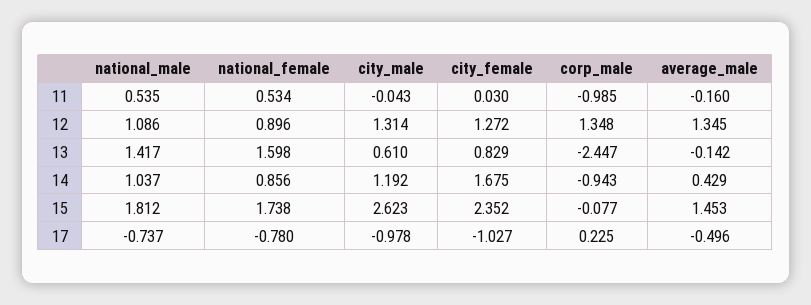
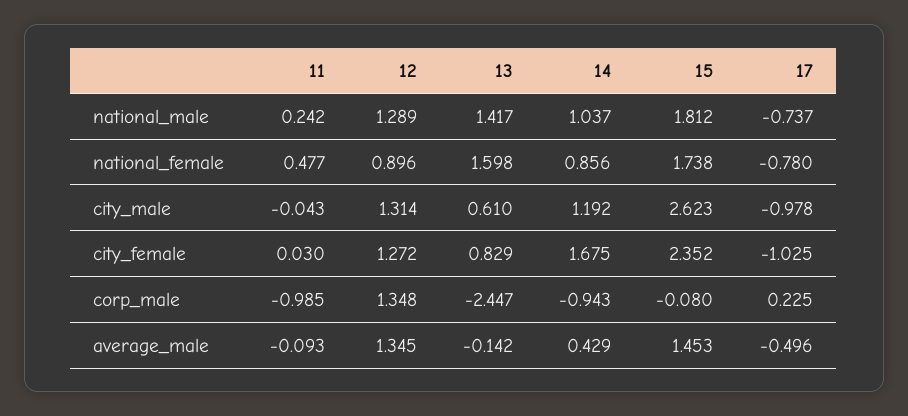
national_male, 11: 0.535 -> 0.242
national_female, 11: 0.534 -> 0.477
average_male, 11: -0.16 -> -0.093
national_male, 12: 1.086 -> 1.289
corp_male, 15: -0.077 -> -0.08
city_female, 17: -1.027 -> -1.025

